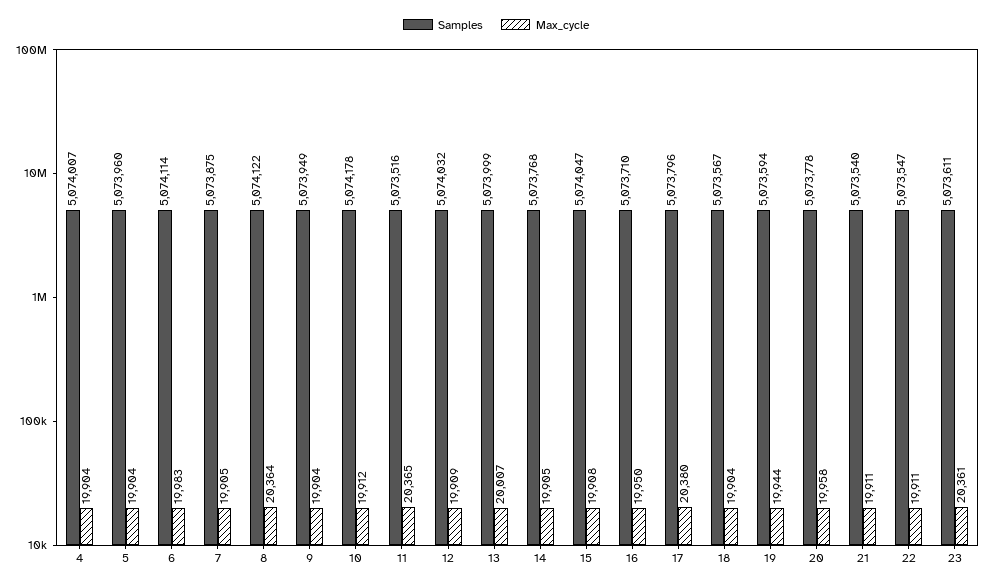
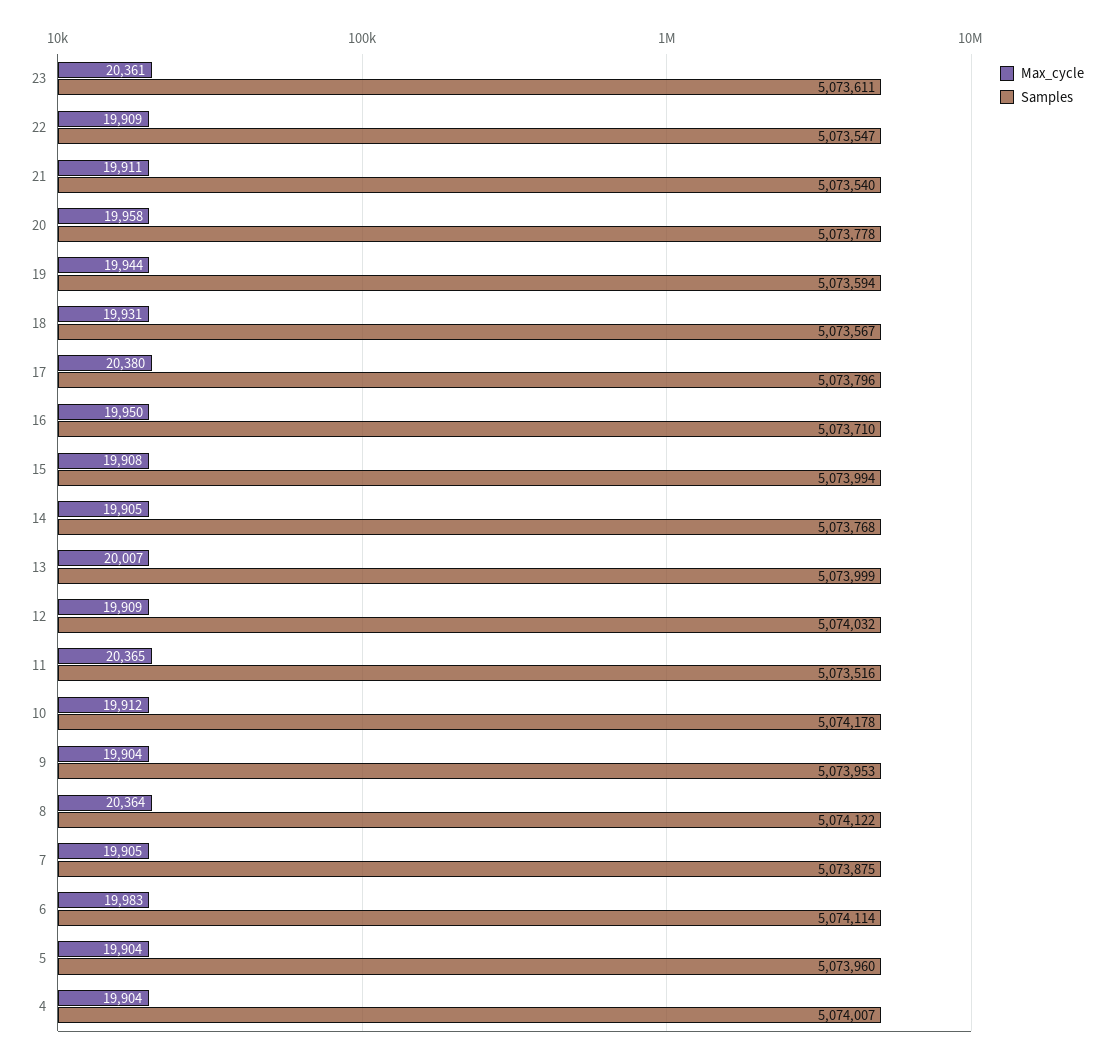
Samples, 9: 5073949 -> 5073953
Samples, 15: 5074047 -> 5073994
Max_cycle, 18: 19904 -> 19931
Max_cycle, 22: 19911 -> 19909

